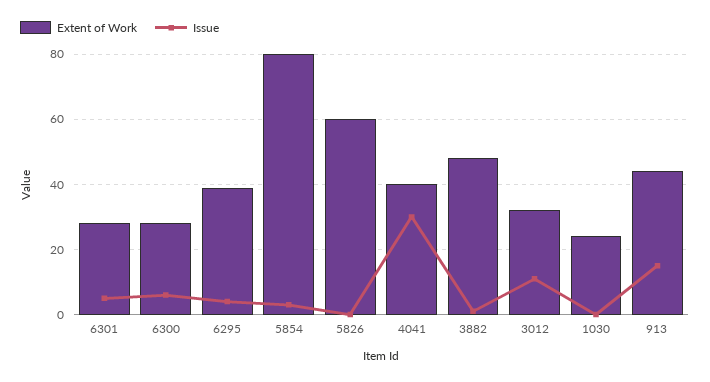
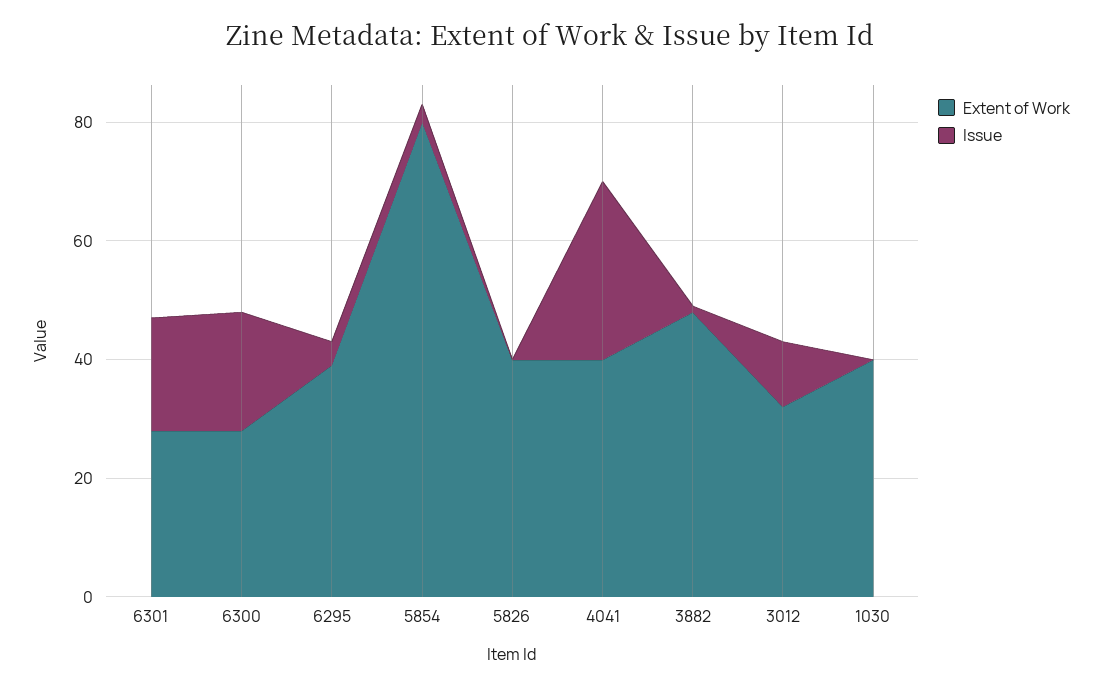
Issue, 6301: 5 -> 20
Issue, 6300: 5 -> 20
Extent of Work, 5826: 60 -> 40
Extent of Work, 1030: 25 -> 40
Extent of Work, 913: 45 -> none
Issue, 913: 15 -> none

